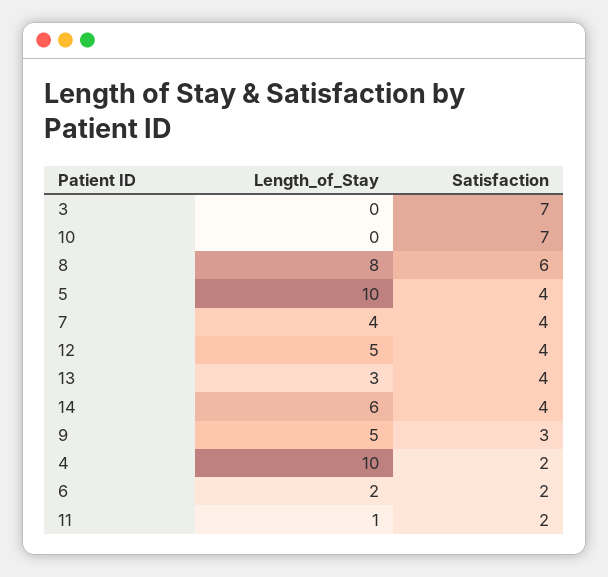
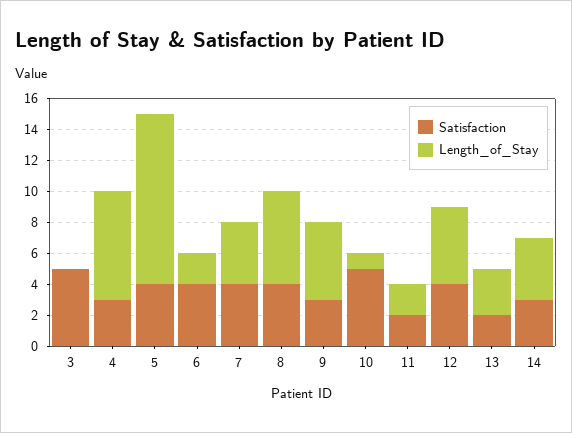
Satisfaction, 3: 7 -> 5
Length_of_Stay, 10: 0 -> 1
Satisfaction, 10: 7 -> 5
Length_of_Stay, 8: 8 -> 6
Satisfaction, 8: 6 -> 4
Length_of_Stay, 5: 10 -> 11
Satisfaction, 13: 4 -> 2
Length_of_Stay, 14: 6 -> 4
Satisfaction, 14: 4 -> 3
Length_of_Stay, 4: 10 -> 7
Satisfaction, 4: 2 -> 3
Satisfaction, 6: 2 -> 4
Length_of_Stay, 11: 1 -> 2

